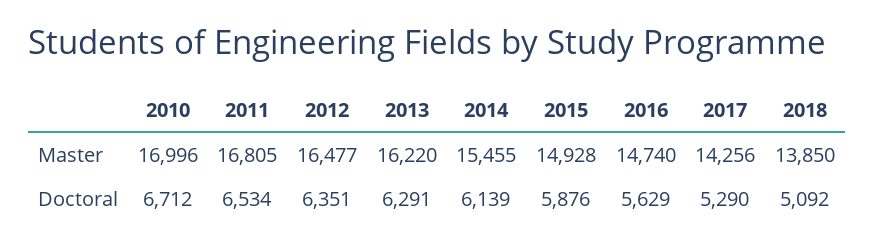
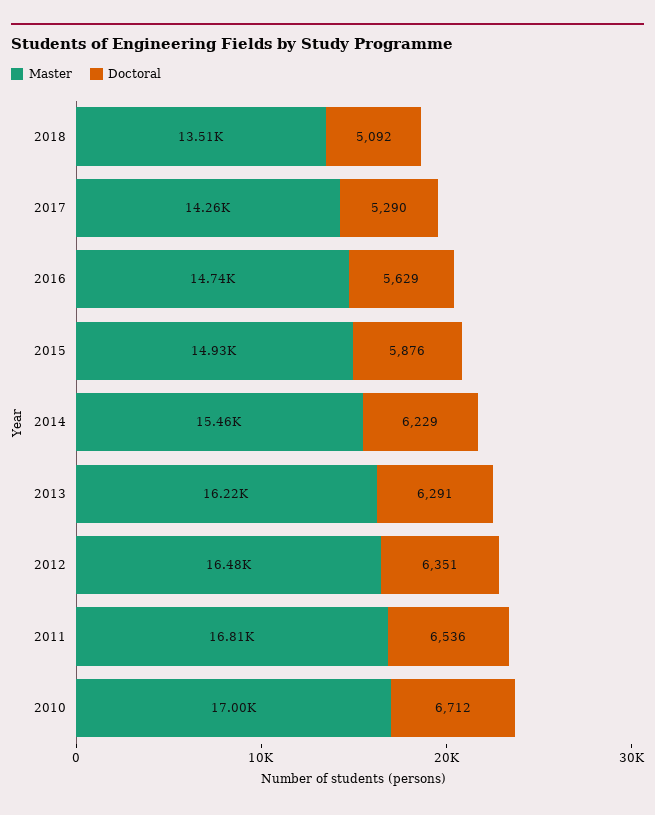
Master, 2018: 13850 -> 13510
Doctoral, 2011: 6534 -> 6536
Doctoral, 2014: 6139 -> 6229

